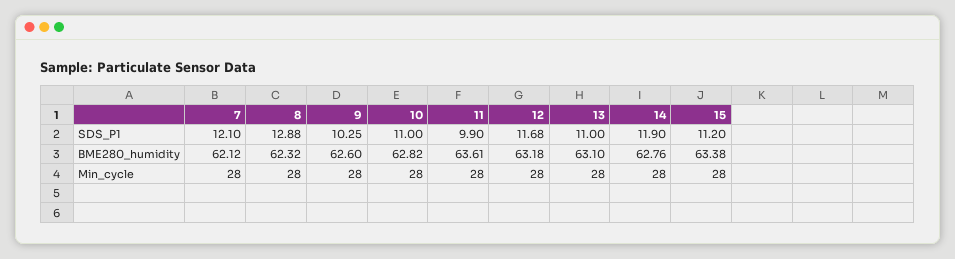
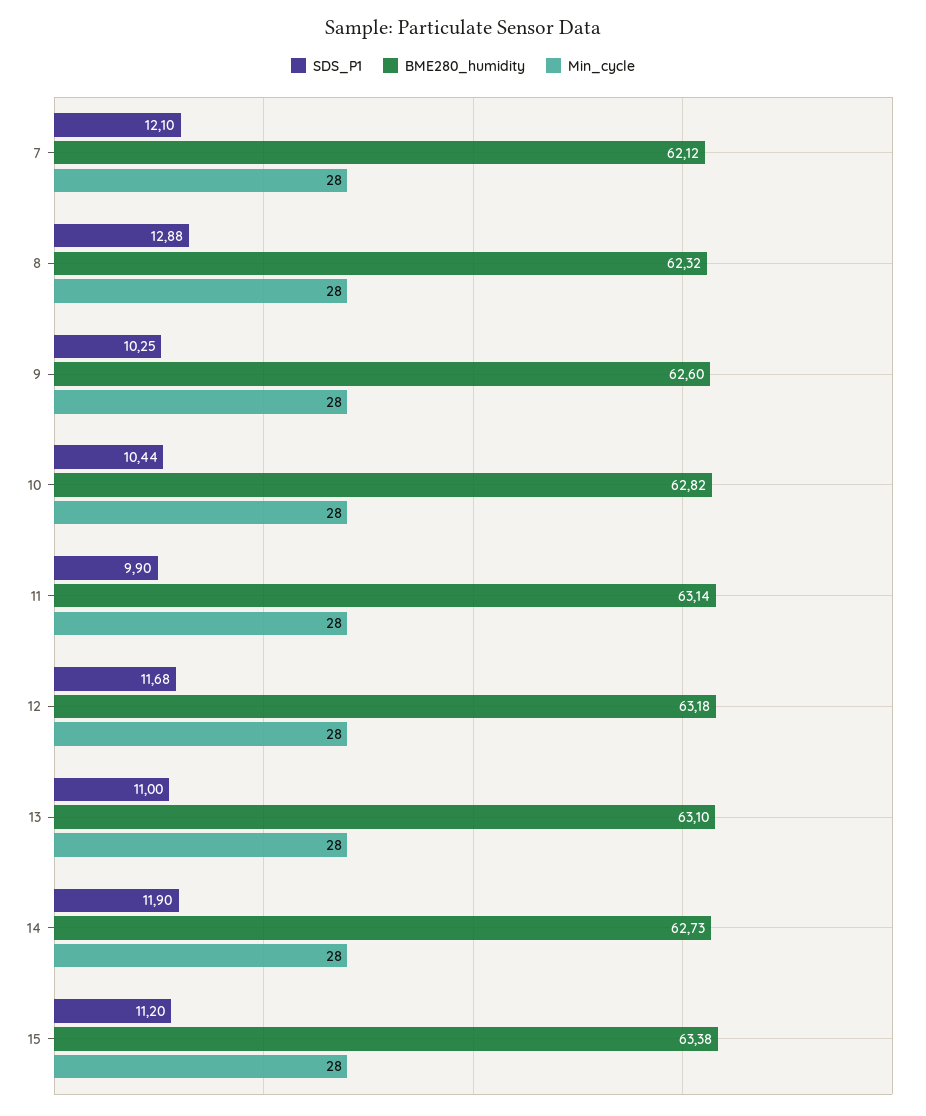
SDS_P1, 10: 11 -> 10.44
BME280_humidity, 11: 63.61 -> 63.14
BME280_humidity, 14: 62.76 -> 62.73

